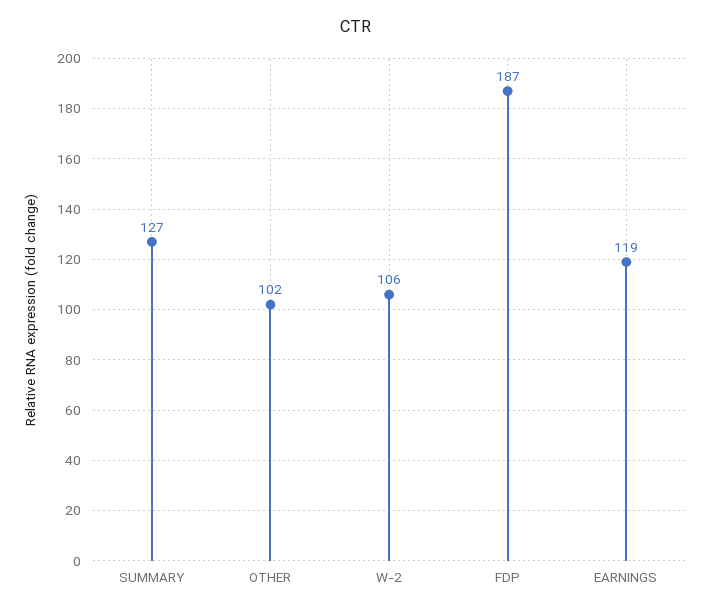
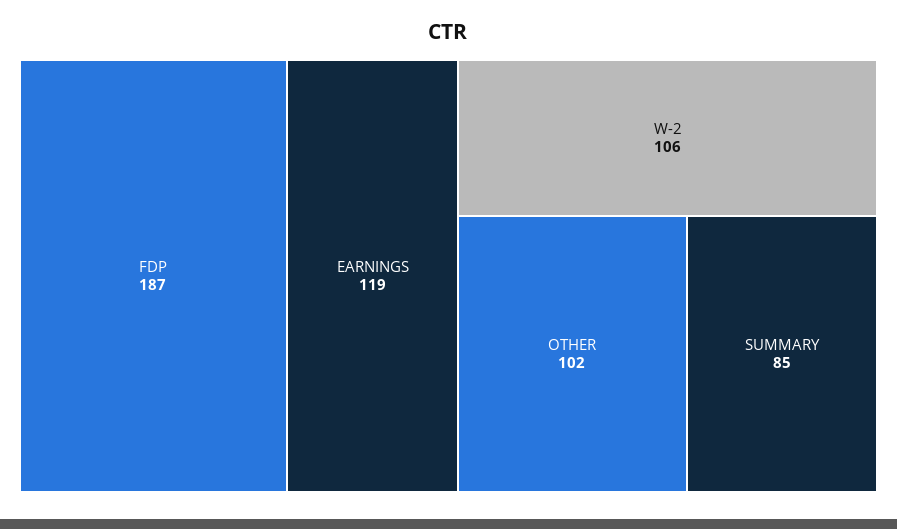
SUMMARY: 127 -> 85

